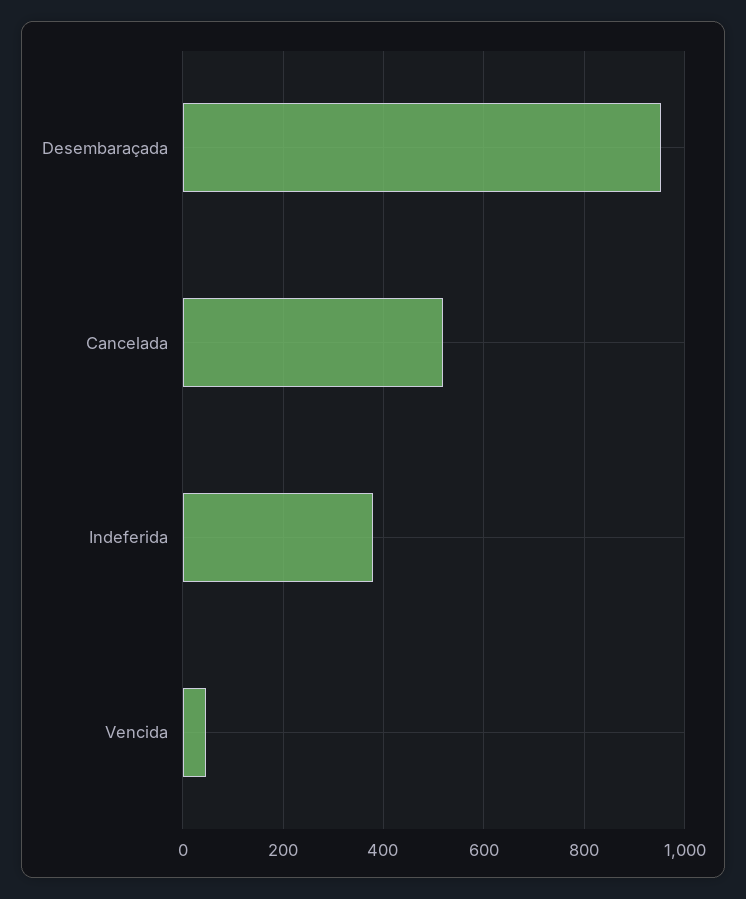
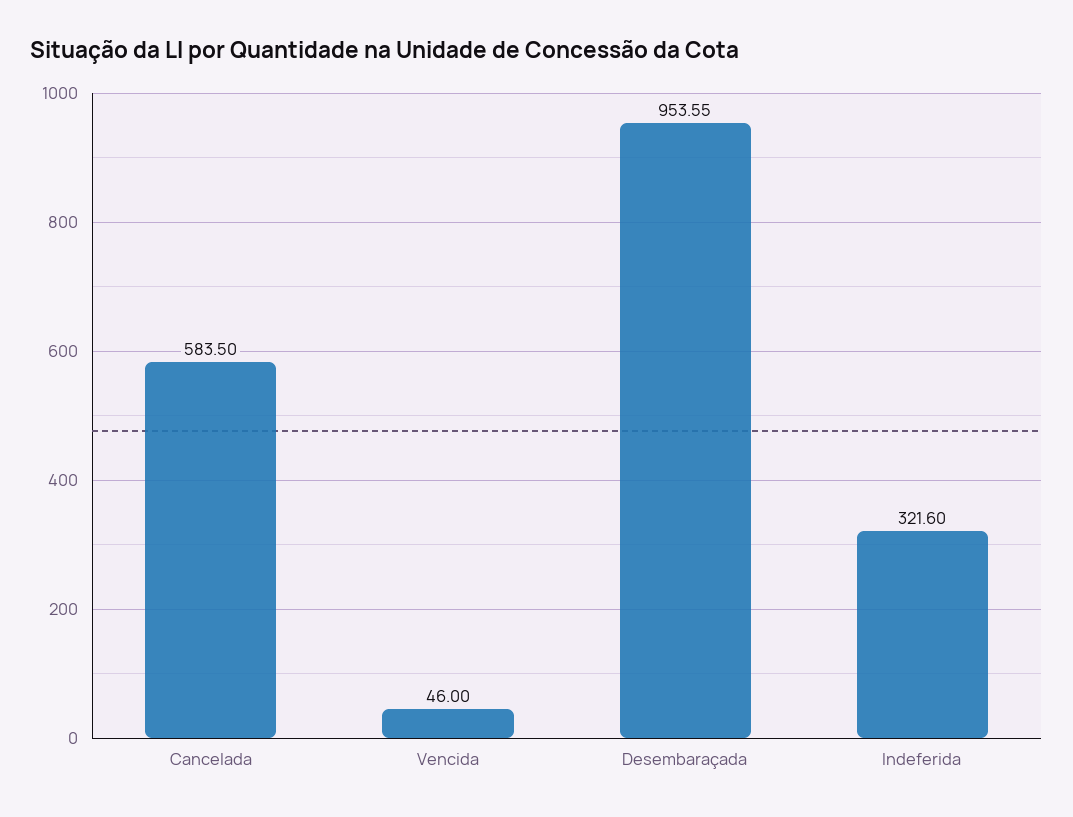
Cancelada: 520 -> 583.5
Indeferida: 380 -> 321.6

